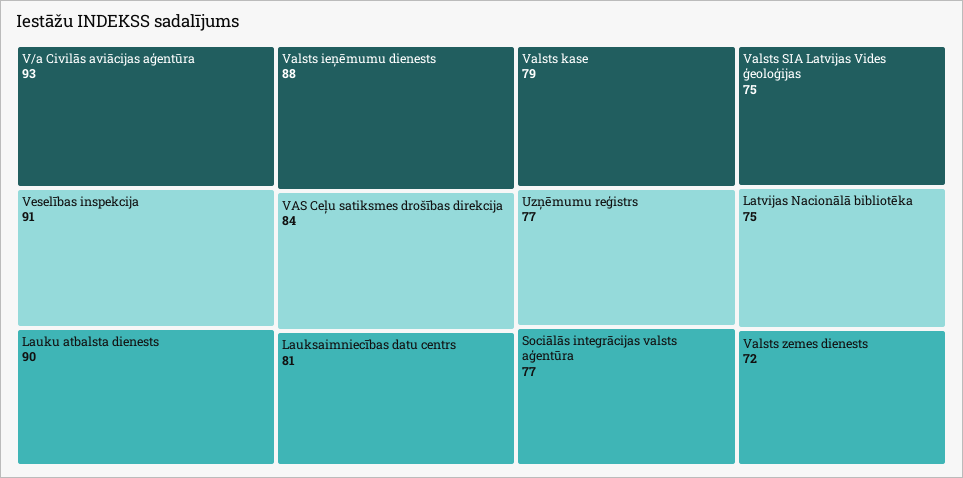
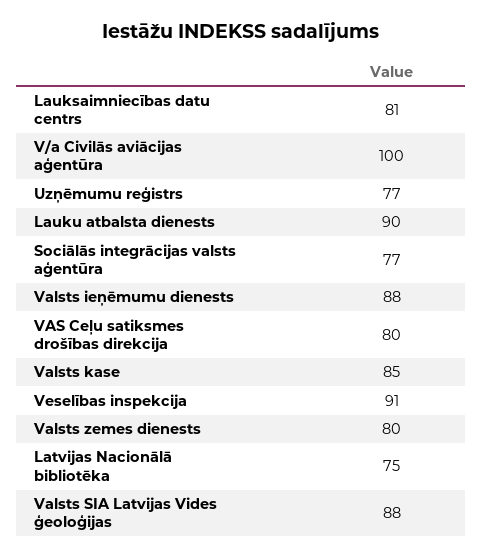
V/a Civilās aviācijas aģentūra: 93 -> 100
VAS Ceļu satiksmes drošības direkcija: 84 -> 80
Valsts kase: 79 -> 85
Valsts SIA Latvijas Vides ģeoloģijas: 75 -> 88
Valsts zemes dienests: 72 -> 80

